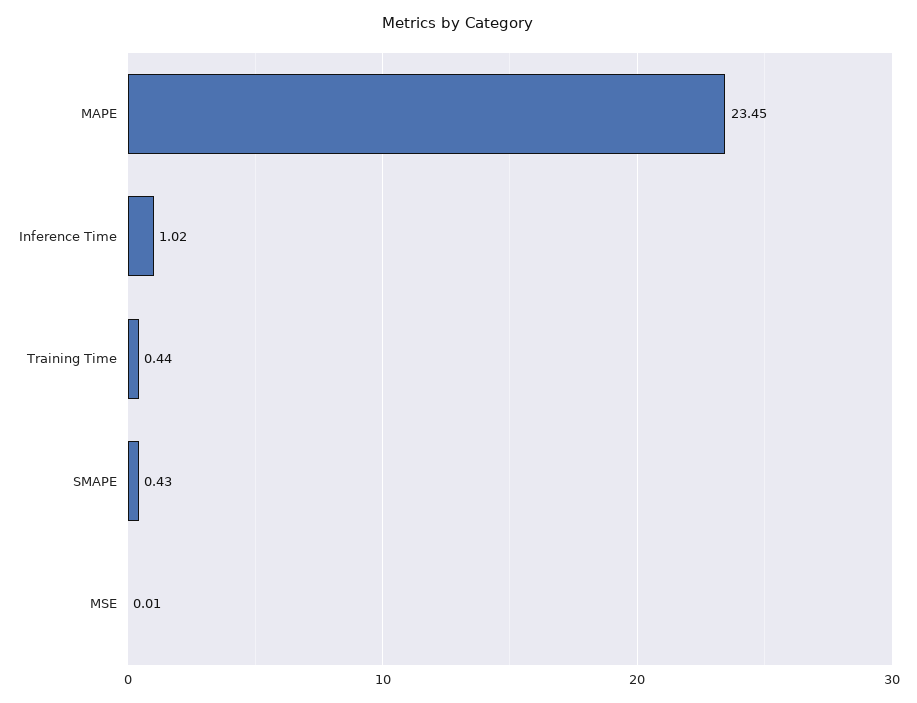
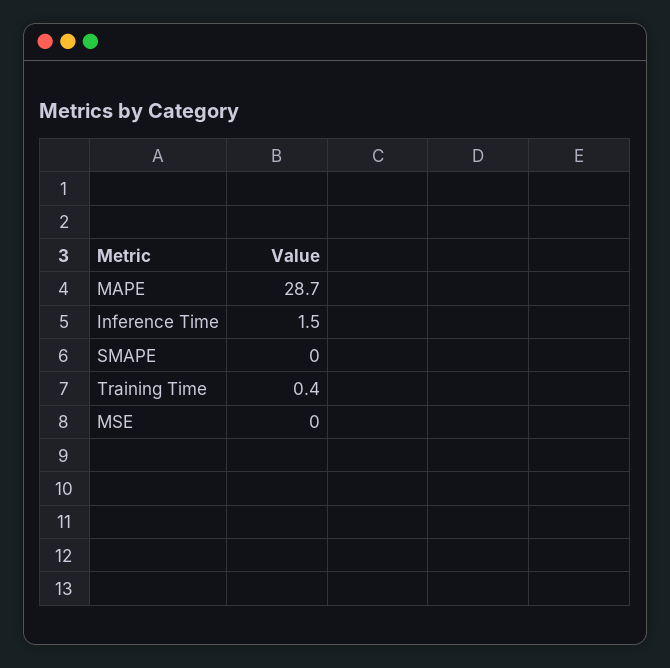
MAPE: 23.45 -> 28.7
Inference Time: 1.02 -> 1.5
SMAPE: 0.43 -> 0

